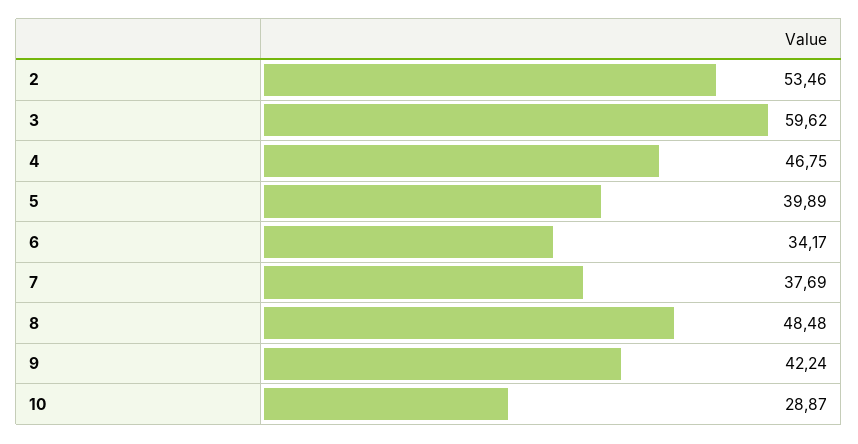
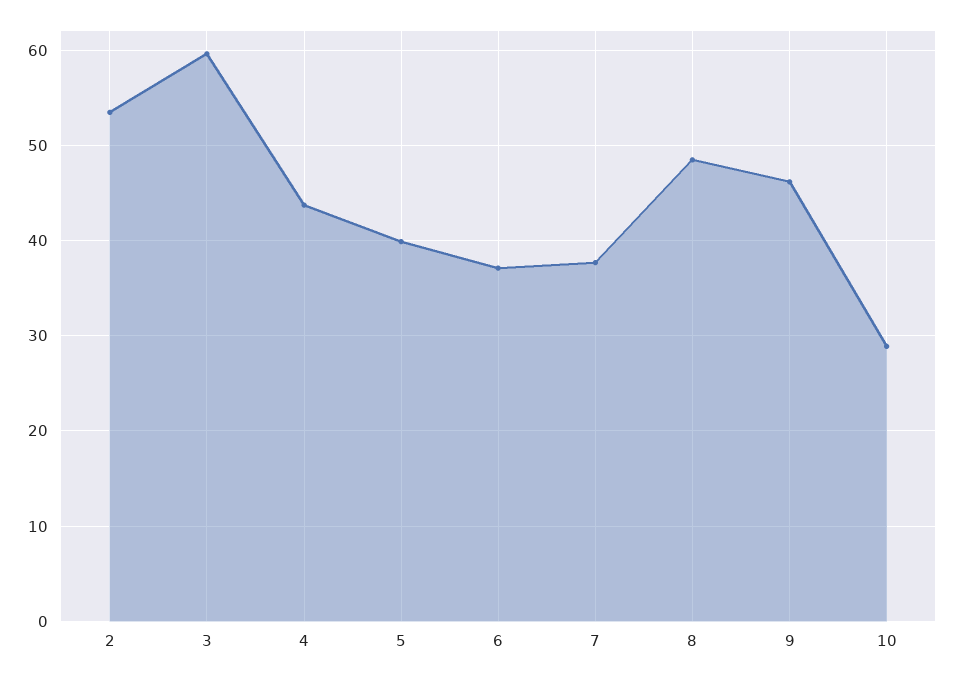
4: 46.75 -> 44
6: 34.17 -> 37
9: 42.24 -> 46

